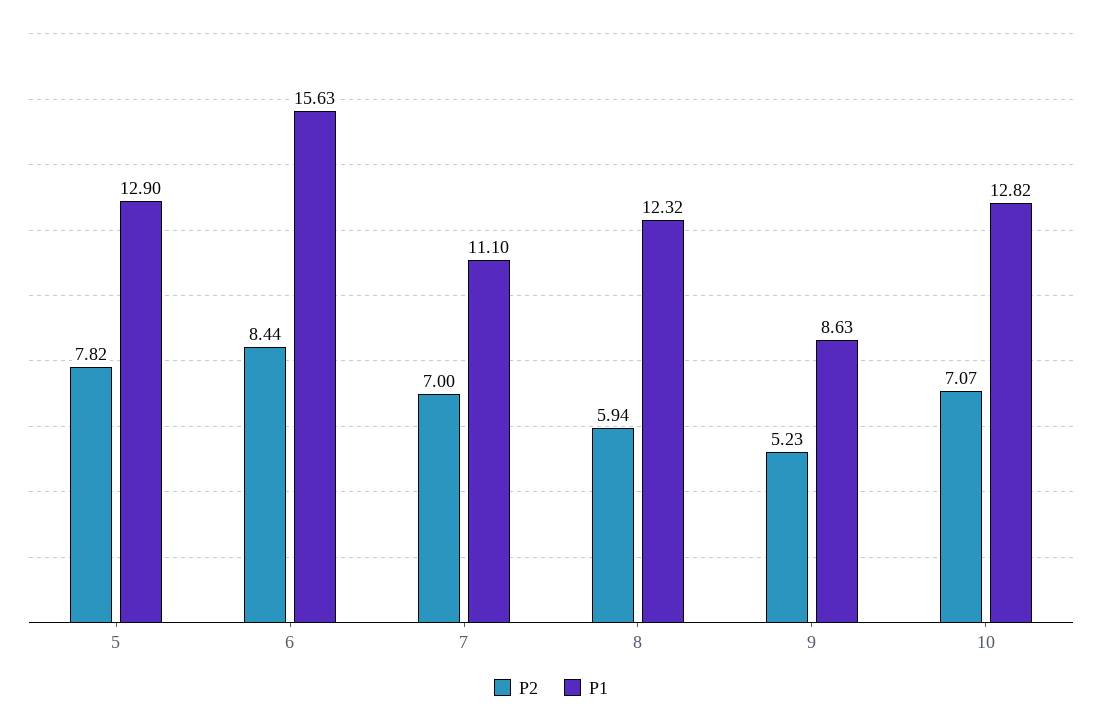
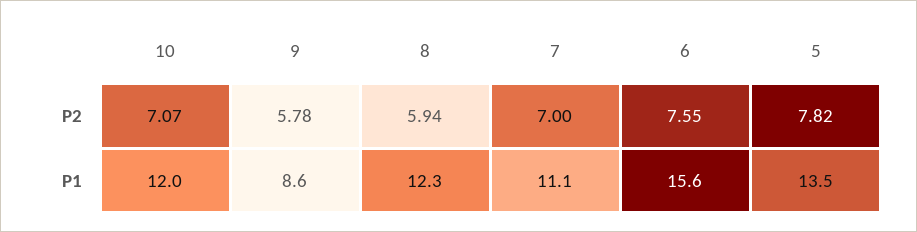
P1, 5: 12.9 -> 13.5
P2, 6: 8.44 -> 7.55
P2, 9: 5.23 -> 5.78
P1, 10: 12.82 -> 12

